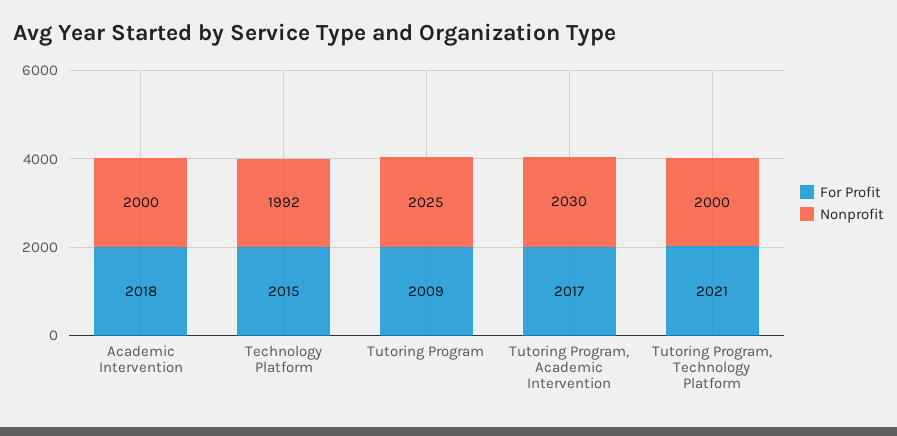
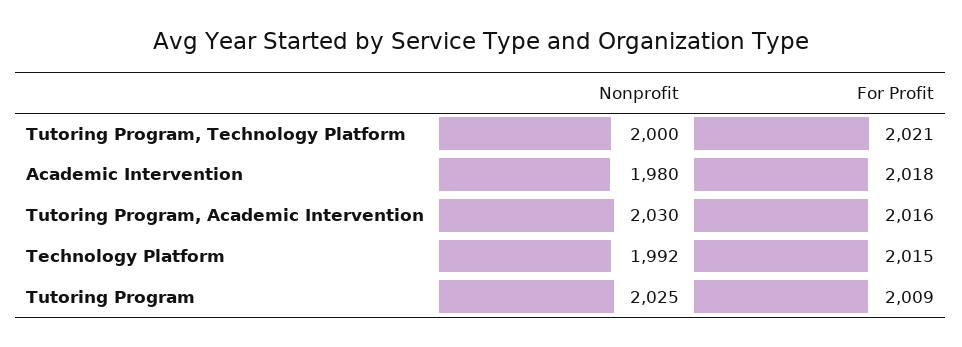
Nonprofit, Academic Intervention: 2000 -> 1980
For Profit, Tutoring Program, Academic Intervention: 2017 -> 2016

